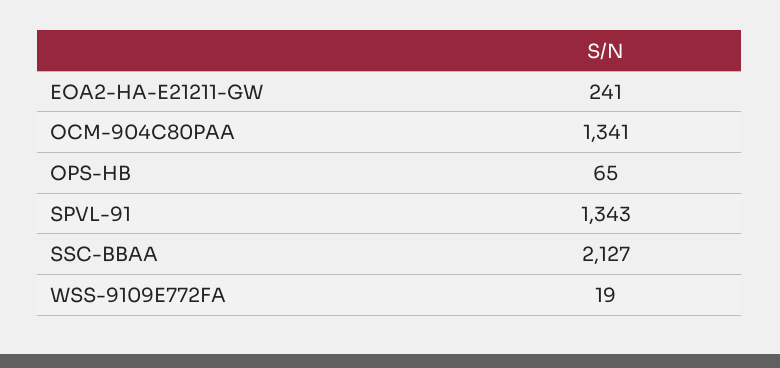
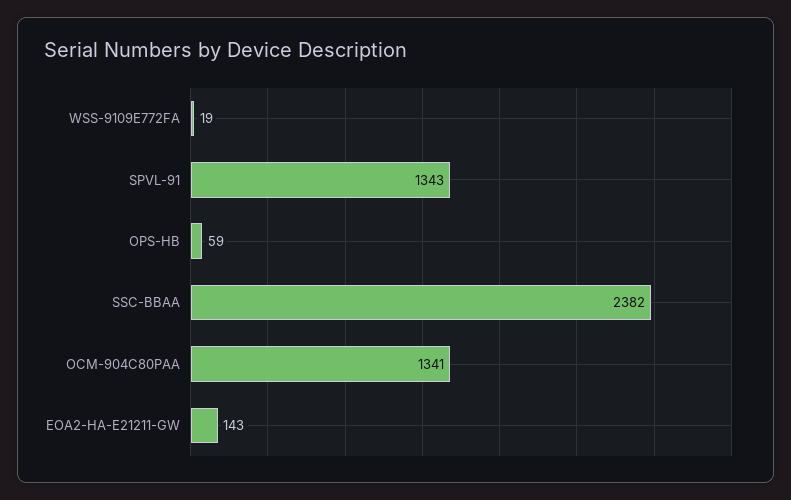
EOA2-HA-E21211-GW: 241 -> 143
OPS-HB: 65 -> 59
SSC-BBAA: 2127 -> 2382

